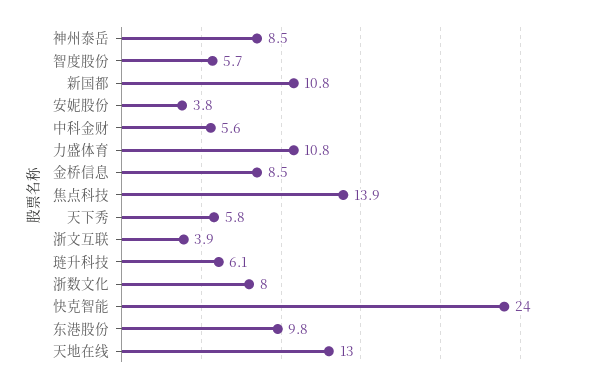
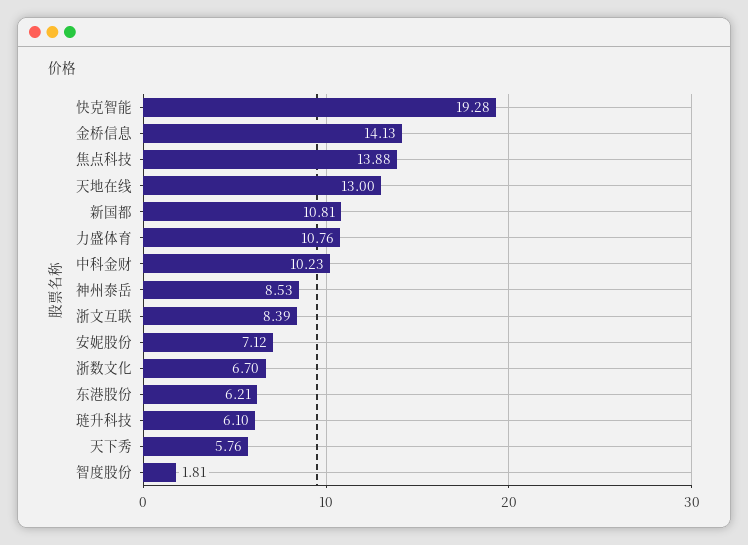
智度股份: 5.7 -> 1.81
安妮股份: 3.8 -> 7.12
中科金财: 5.6 -> 10.23
金桥信息: 8.5 -> 14.13
浙文互联: 3.9 -> 8.39
浙数文化: 8 -> 6.7
快克智能: 24 -> 19.28
东港股份: 9.8 -> 6.21

